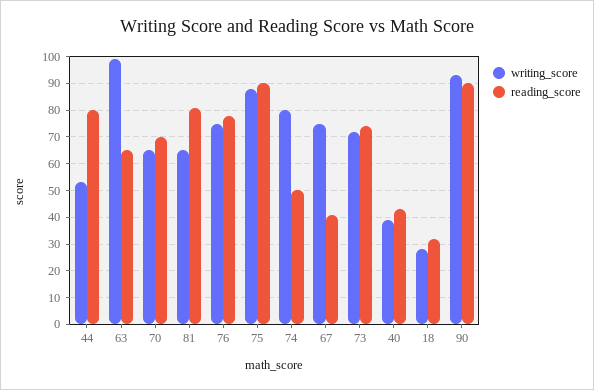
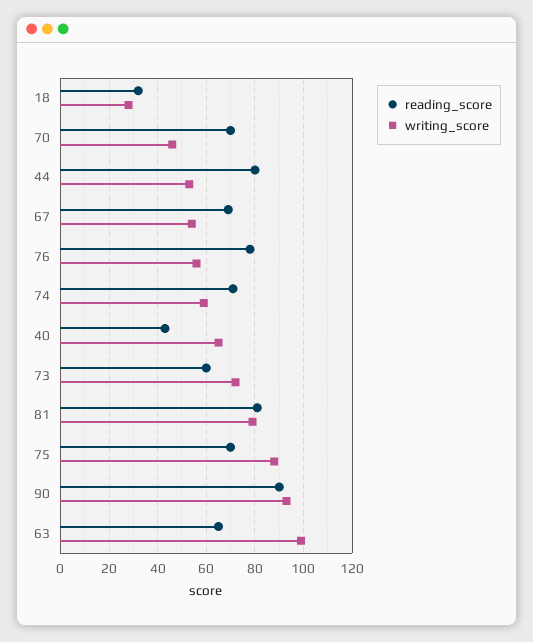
writing_score, 70: 65 -> 45
writing_score, 81: 65 -> 80
writing_score, 76: 75 -> 55
reading_score, 75: 90 -> 70
writing_score, 74: 80 -> 60
reading_score, 74: 50 -> 70
writing_score, 67: 75 -> 55
reading_score, 67: 40 -> 70
reading_score, 73: 75 -> 60
writing_score, 40: 40 -> 65

